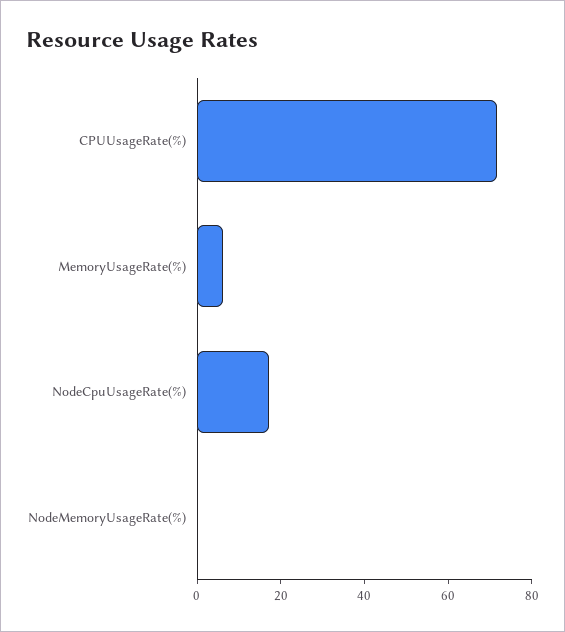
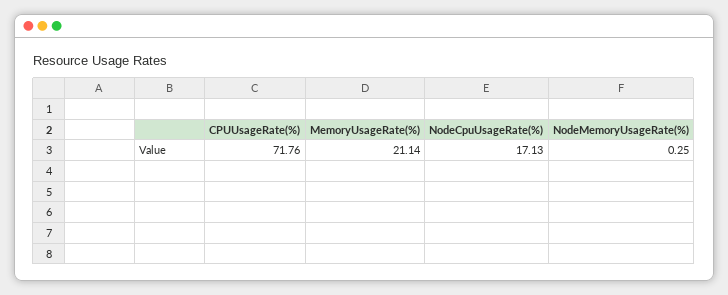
MemoryUsageRate(%): 5 -> 21.14

